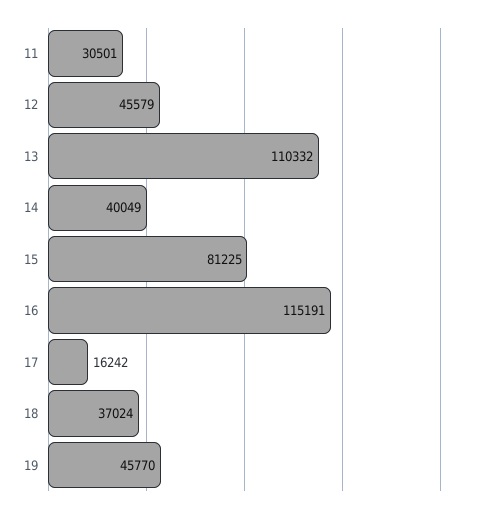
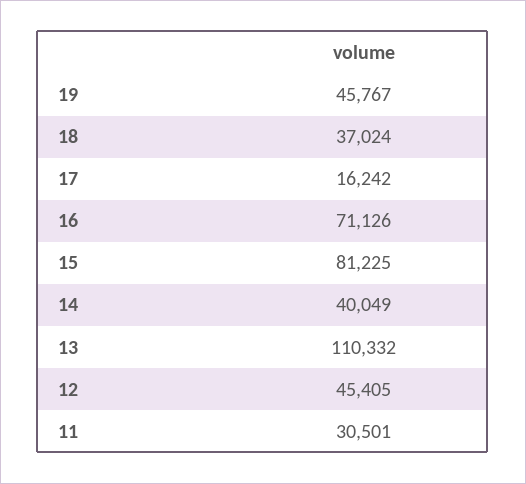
12: 45579 -> 45405
16: 115191 -> 71126
19: 45770 -> 45767

